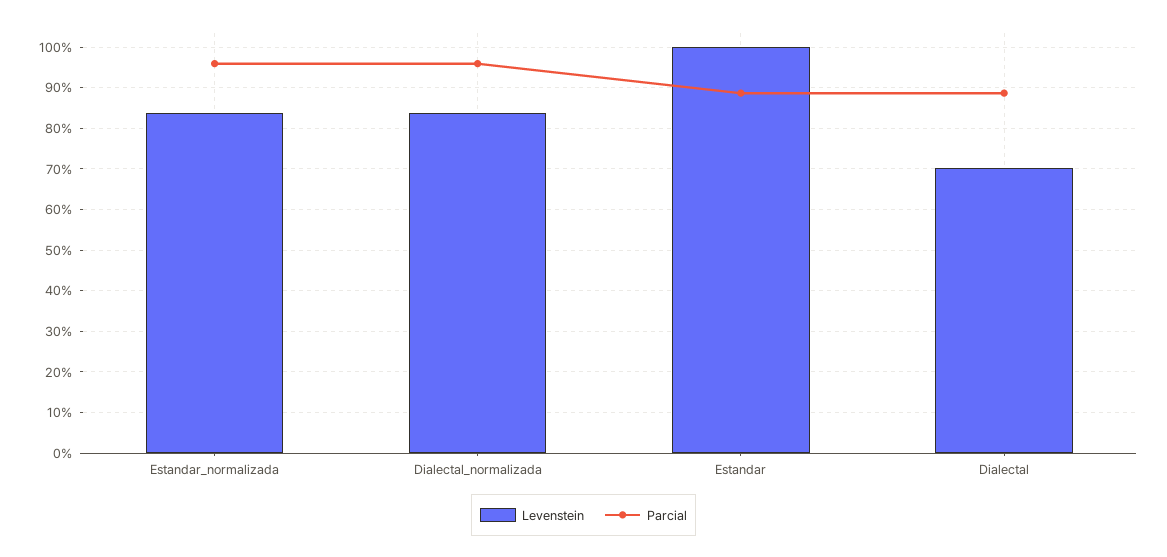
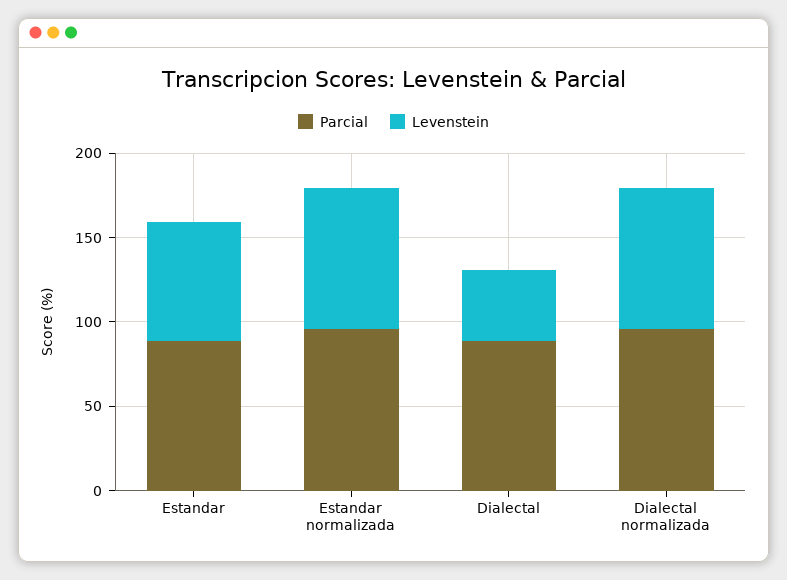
Levenstein, Estandar: 100 -> 70
Levenstein, Dialectal: 70 -> 40

